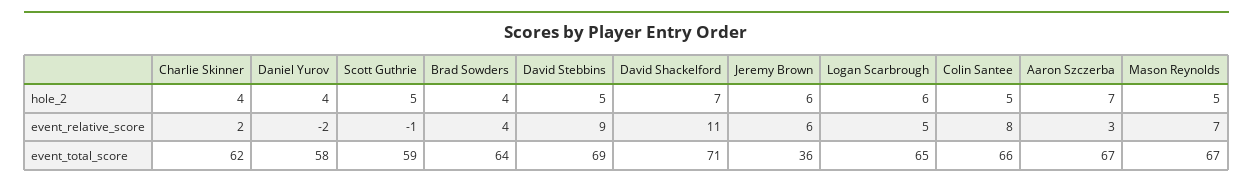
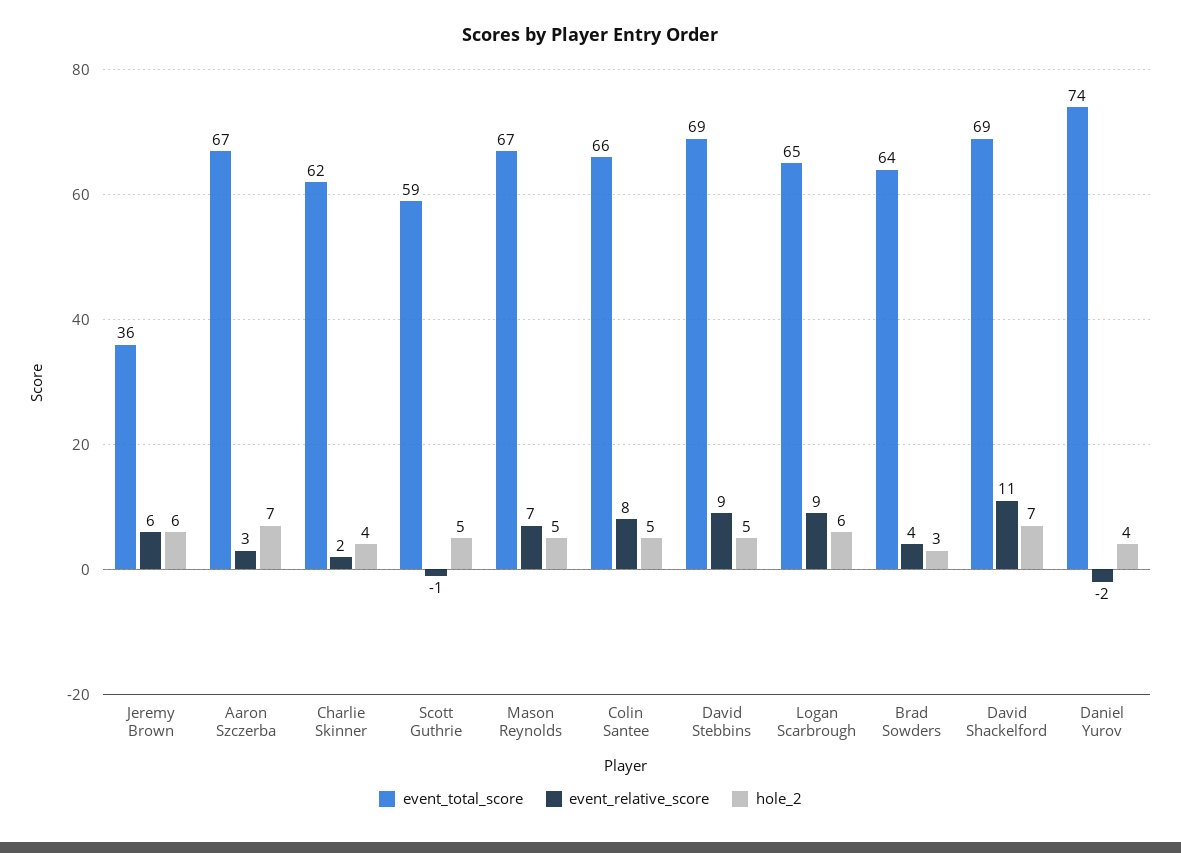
hole_2, Brad Sowders: 4 -> 3
event_relative_score, Logan Scarbrough: 5 -> 9
event_total_score, Daniel Yurov: 58 -> 74
event_total_score, David Shackelford: 71 -> 69

